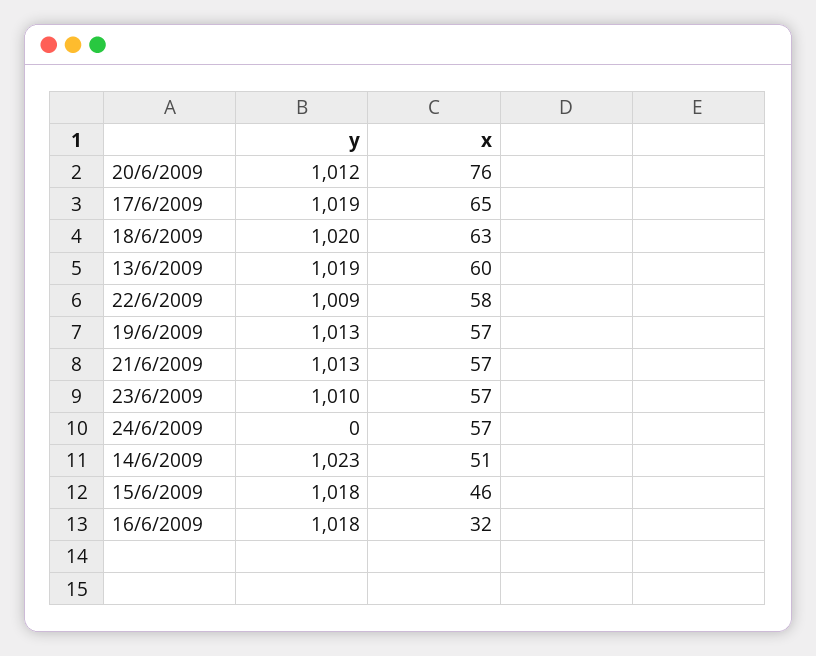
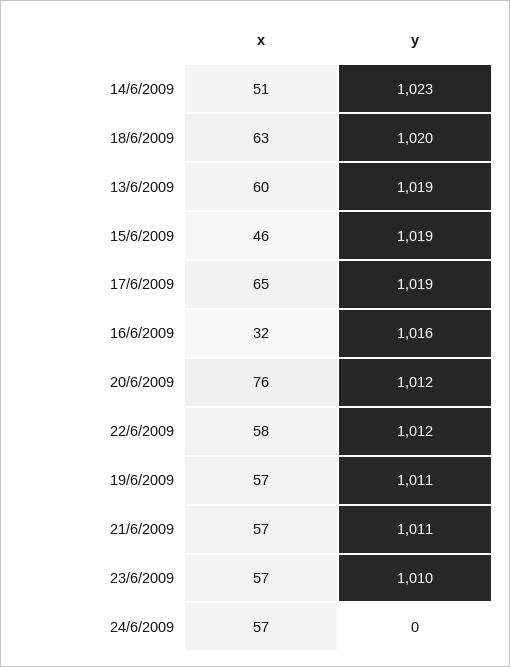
y, 22/6/2009: 1009 -> 1012
y, 19/6/2009: 1013 -> 1011
y, 21/6/2009: 1013 -> 1011
y, 15/6/2009: 1018 -> 1019
y, 16/6/2009: 1018 -> 1016

